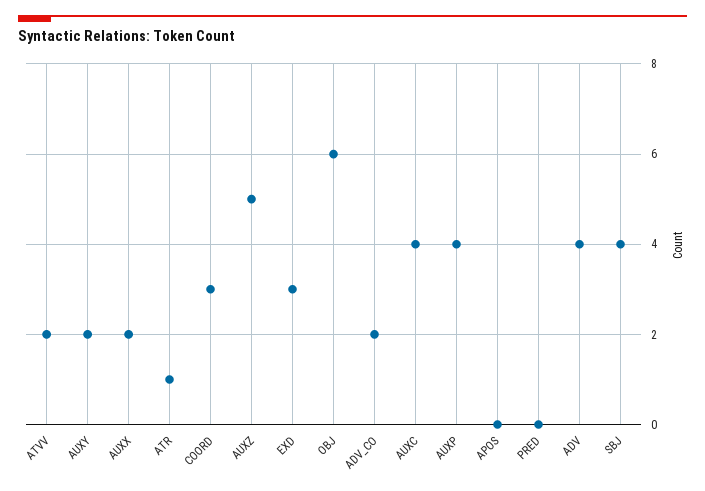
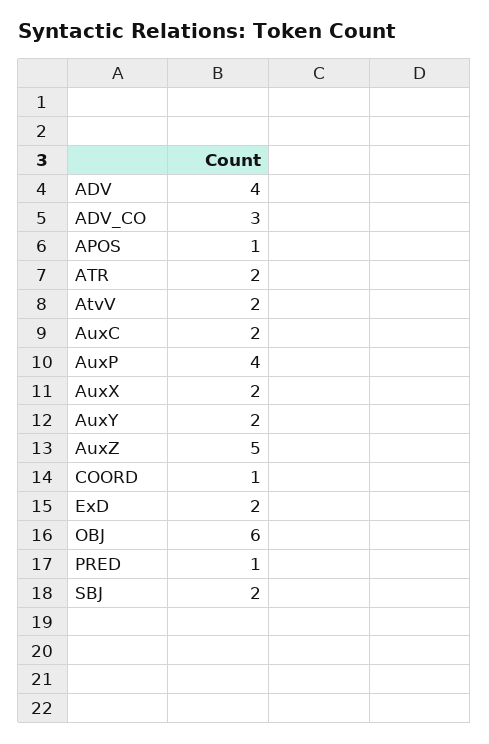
ATR: 1 -> 2
COORD: 3 -> 1
EXD: 3 -> 2
ADV_CO: 2 -> 3
AUXC: 4 -> 2
APOS: 0 -> 1
PRED: 0 -> 1
SBJ: 4 -> 2

